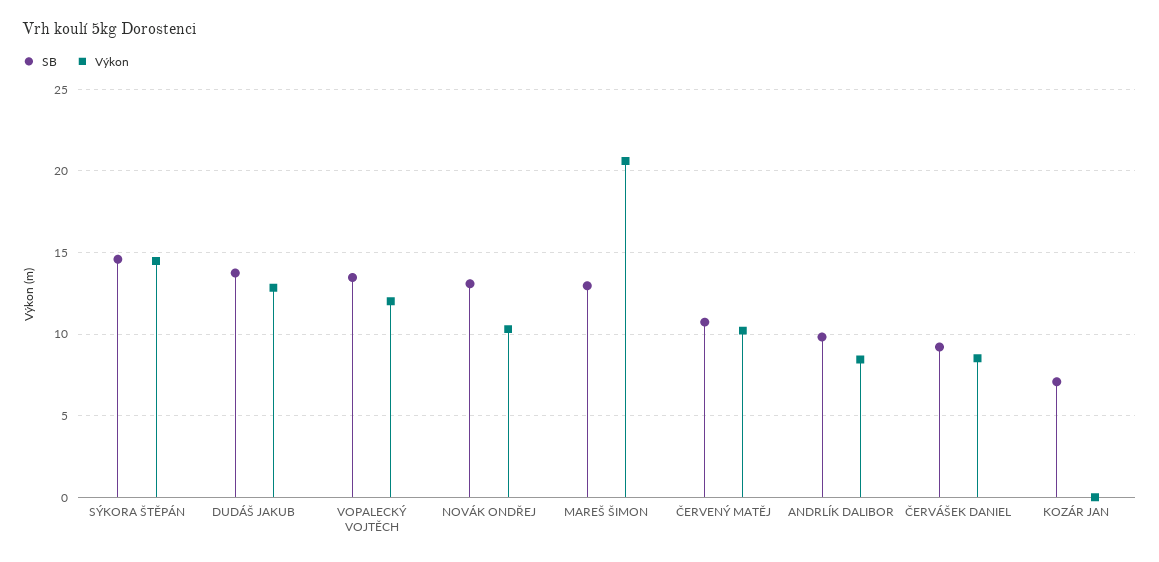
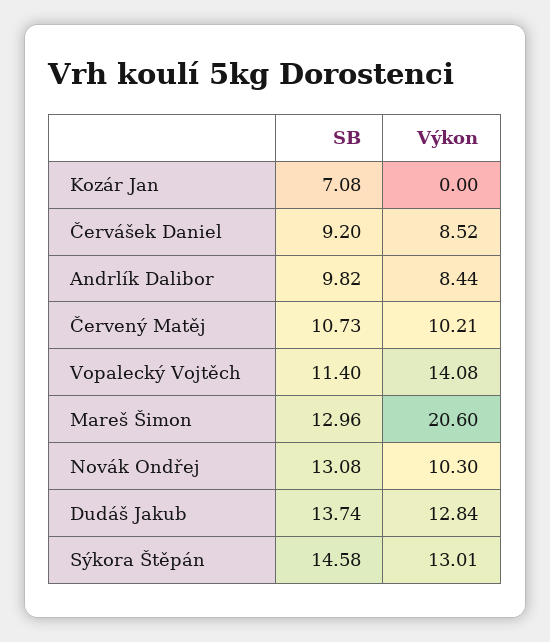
Výkon, SÝKORA ŠTĚPÁN: 14.5 -> 13.01
SB, VOPALECKÝ VOJTĚCH: 13.5 -> 11.4
Výkon, VOPALECKÝ VOJTĚCH: 12 -> 14.08

